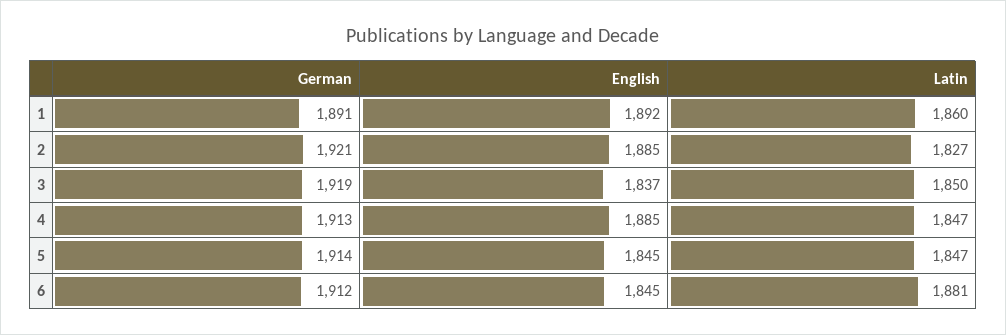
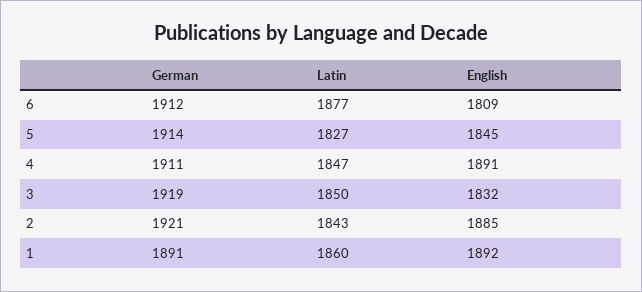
Latin, 2: 1827 -> 1843
English, 3: 1837 -> 1832
German, 4: 1913 -> 1911
English, 4: 1885 -> 1891
Latin, 5: 1847 -> 1827
English, 6: 1845 -> 1809
Latin, 6: 1881 -> 1877

